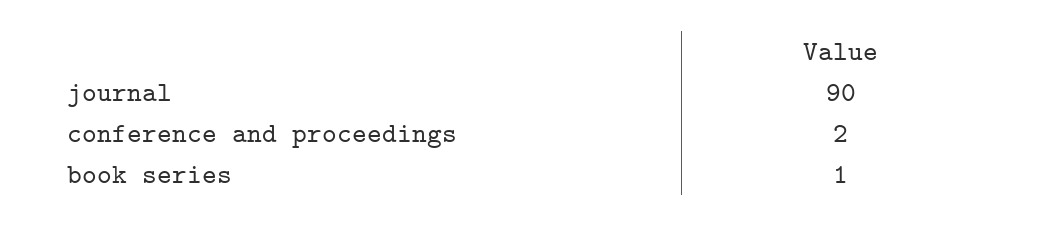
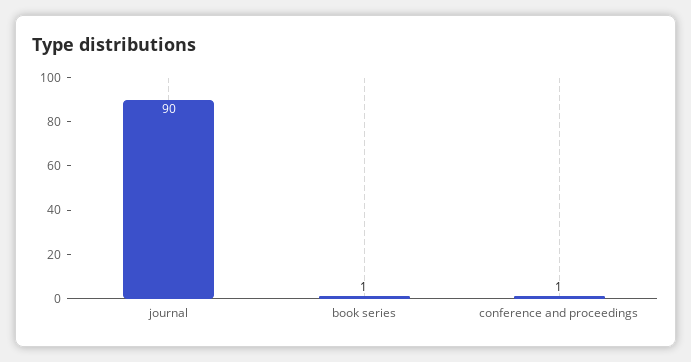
conference and proceedings: 2 -> 1

